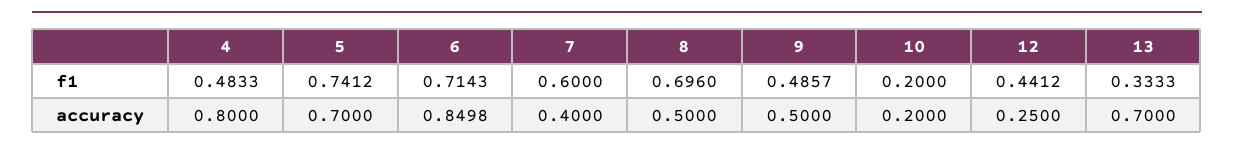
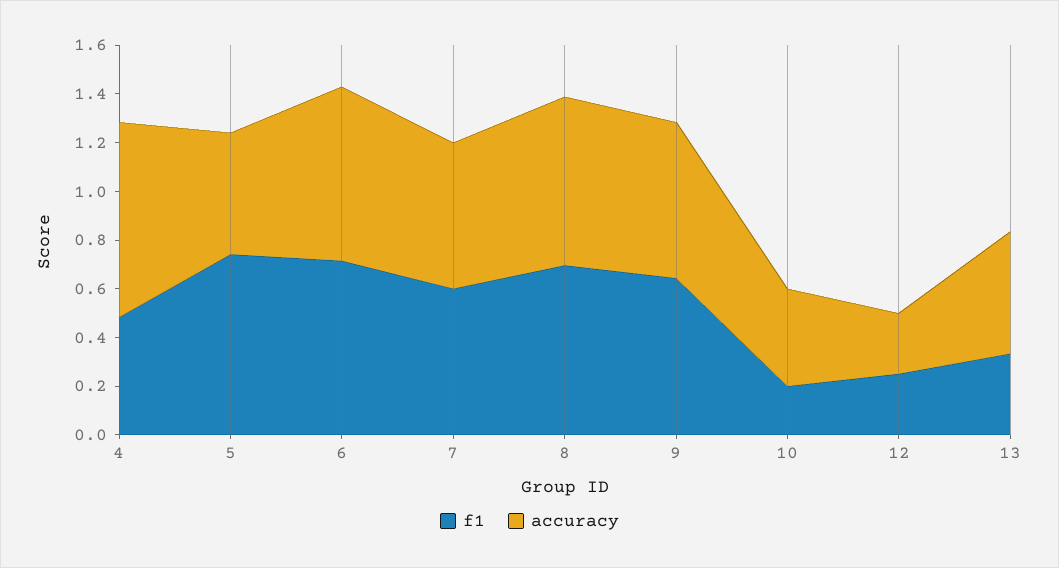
f1, 9: 0.4857 -> 0.65
f1, 12: 0.4412 -> 0.25
accuracy, 5: 0.7 -> 0.5
accuracy, 6: 0.8498 -> 0.7
accuracy, 7: 0.4 -> 0.6
accuracy, 8: 0.5 -> 0.7
accuracy, 9: 0.5 -> 0.65
accuracy, 10: 0.2 -> 0.4
accuracy, 13: 0.7 -> 0.5

